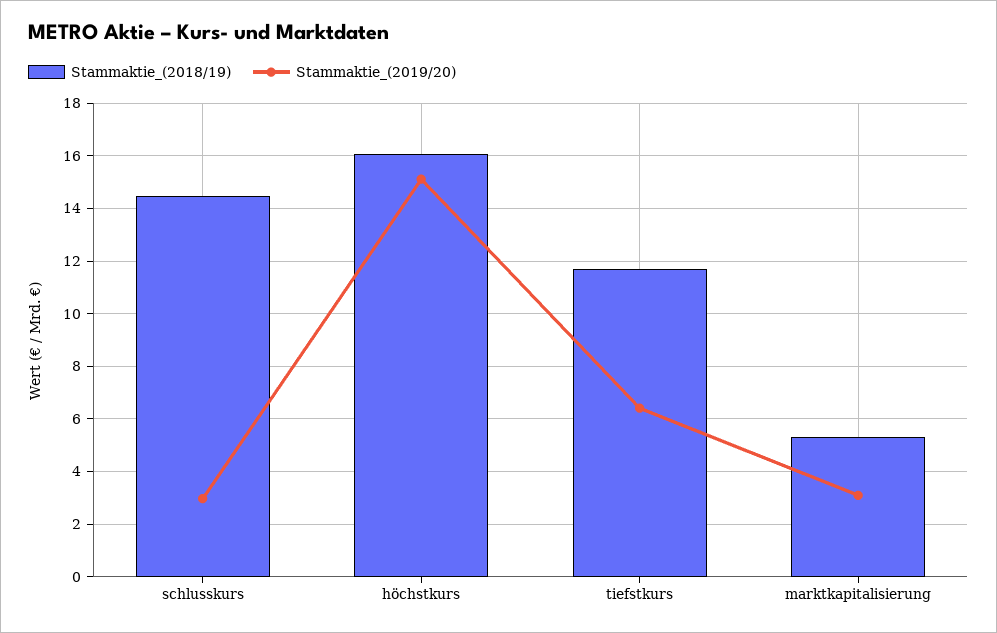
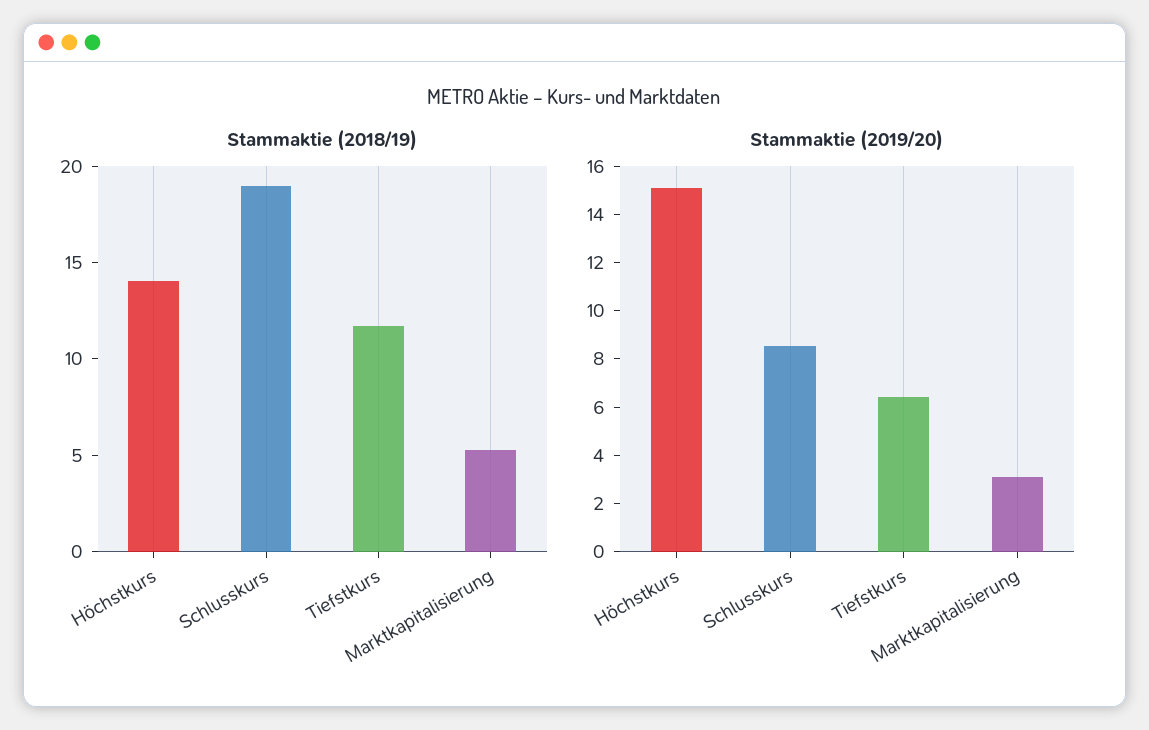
Stammaktie_(2018/19), schlusskurs: 14.5 -> 19
Stammaktie_(2019/20), schlusskurs: 3 -> 8.5
Stammaktie_(2018/19), höchstkurs: 16 -> 14

